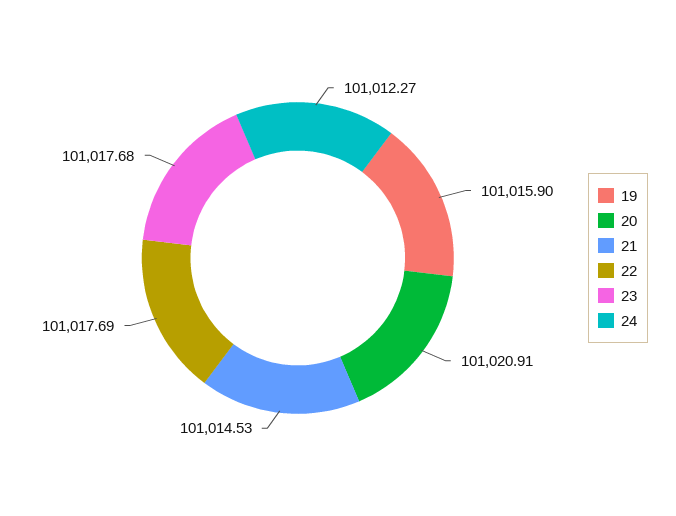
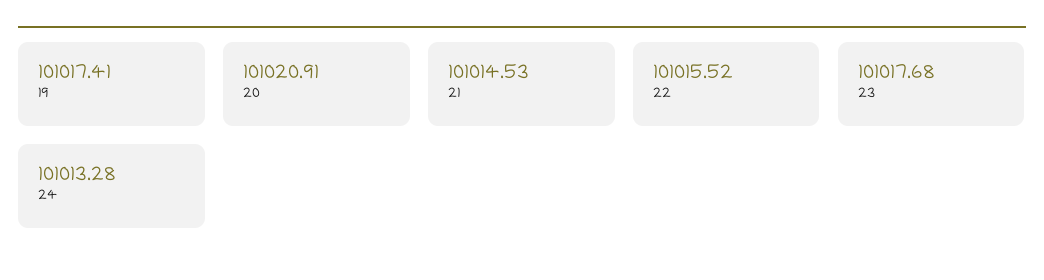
19: 101015.9 -> 101017.41
22: 101017.69 -> 101015.52
24: 101012.27 -> 101013.28

